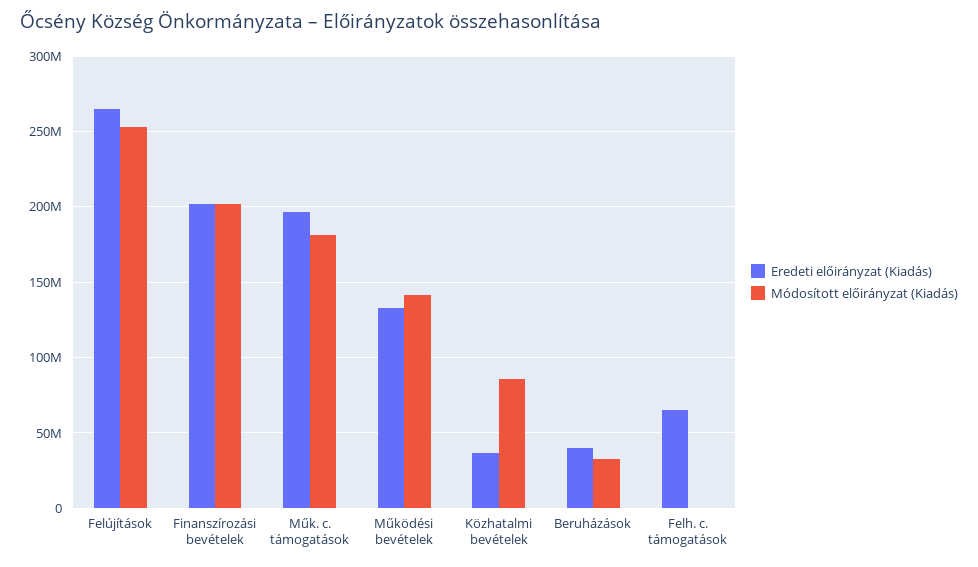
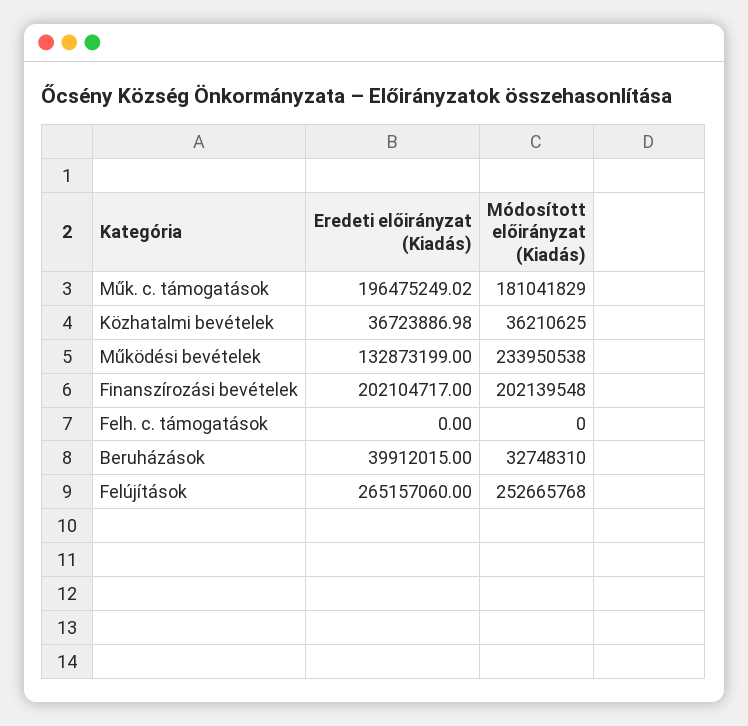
Módosított előirányzat (Kiadás), Működési bevételek: 140000000 -> 233950538
Módosított előirányzat (Kiadás), Közhatalmi bevételek: 85000000 -> 36210625
Eredeti előirányzat (Kiadás), Felh. c. támogatások: 65000000 -> 0

